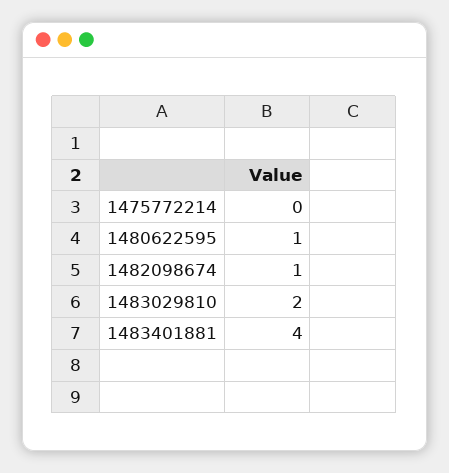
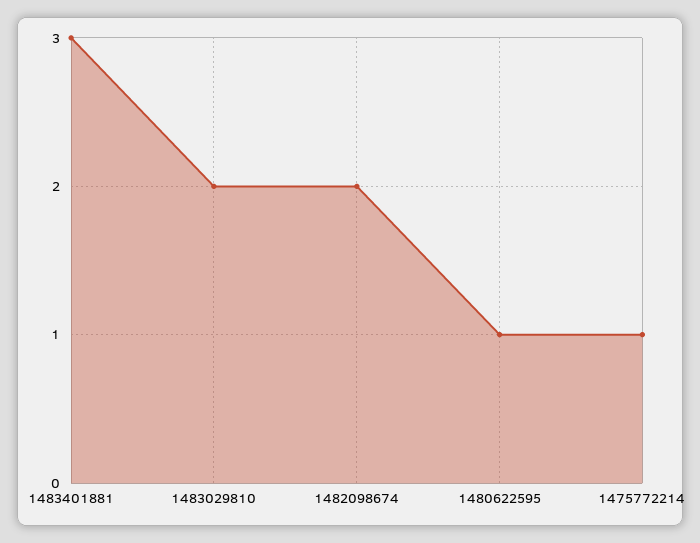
1475772214: 0 -> 1
1482098674: 1 -> 2
1483401881: 4 -> 3

